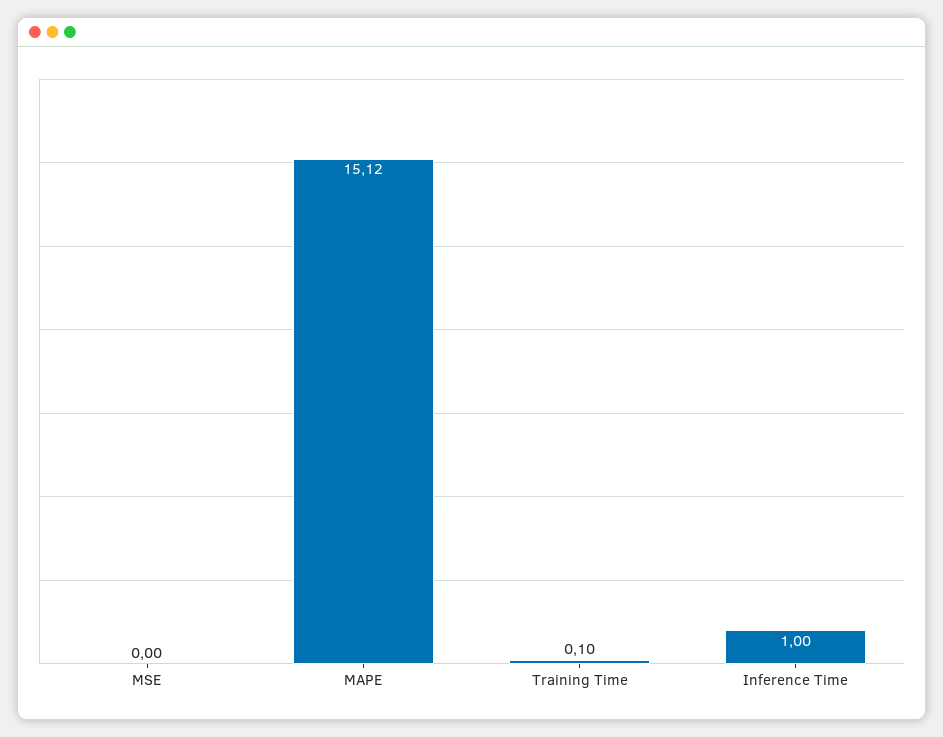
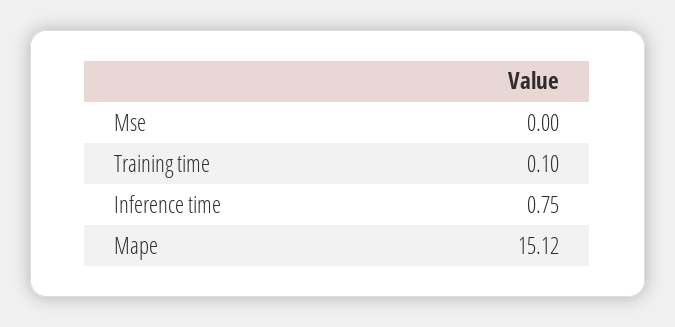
Inference Time: 1 -> 0.75

